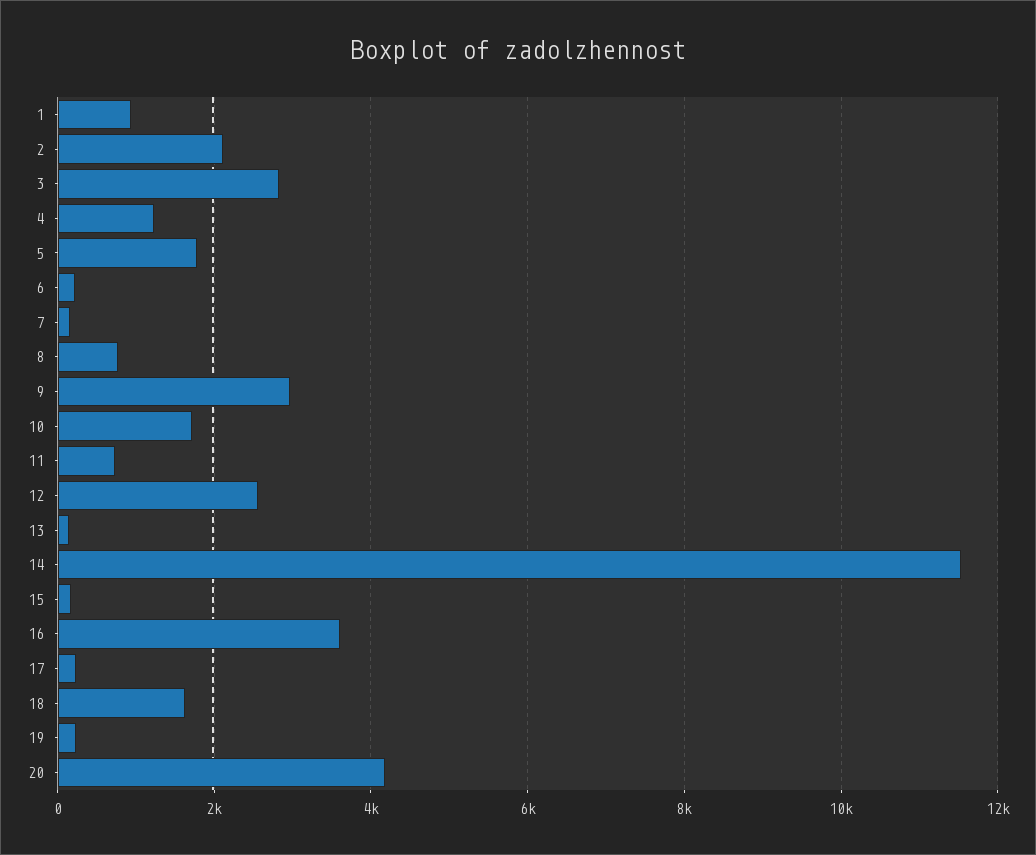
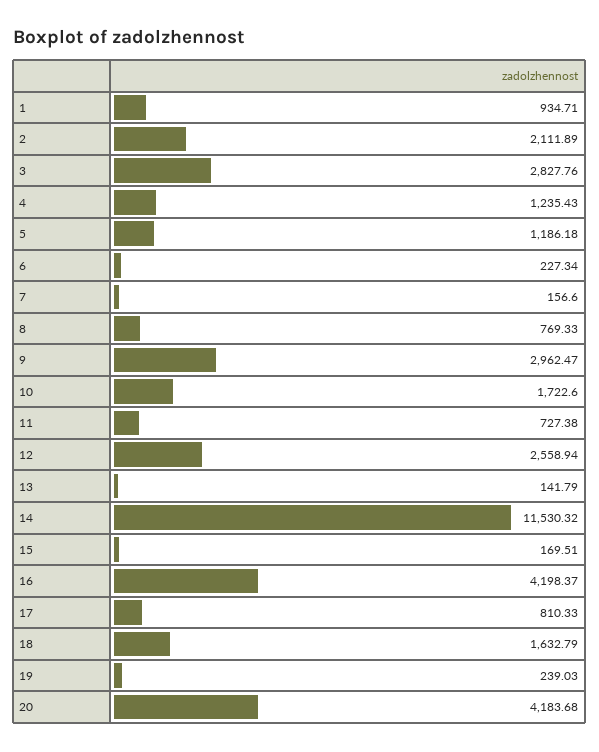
5: 1800 -> 1186.18
16: 3600 -> 4198.37
17: 200 -> 810.33

